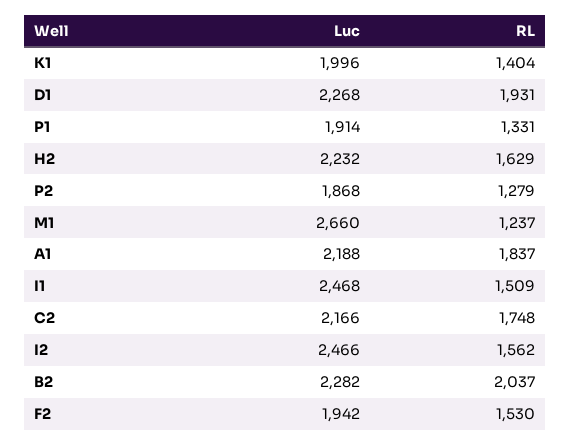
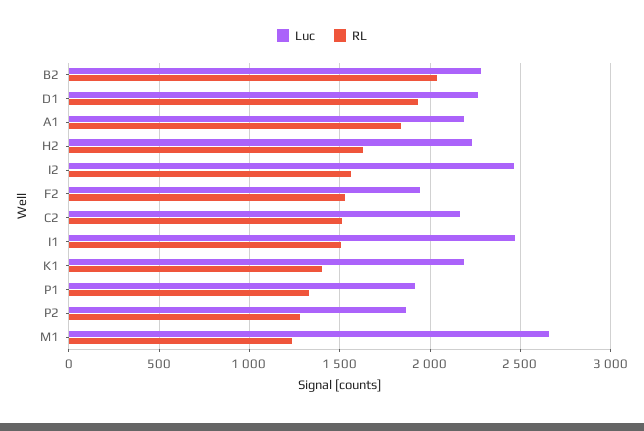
Luc, K1: 1996 -> 2200
RL, C2: 1748 -> 1500

